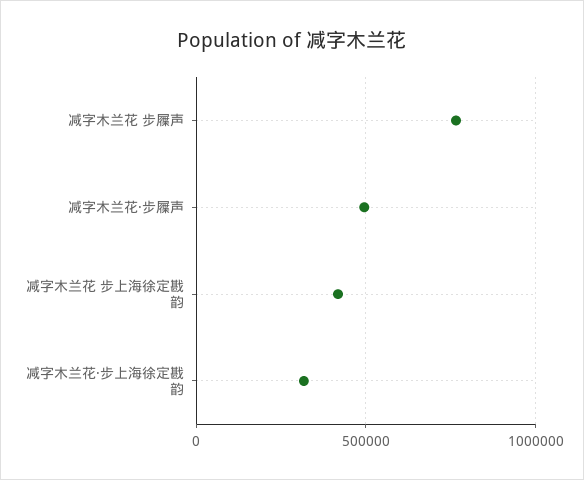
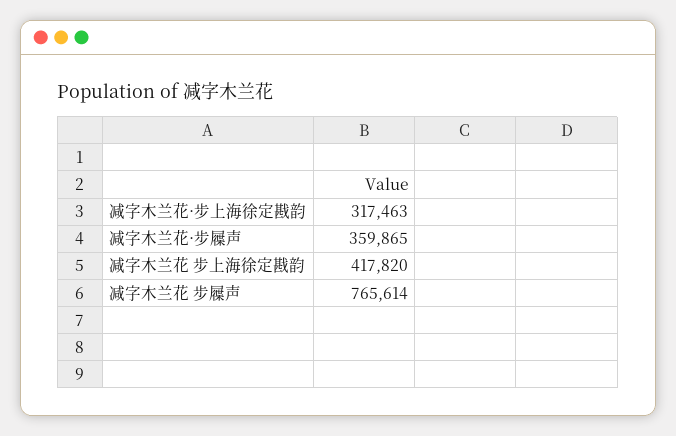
减字木兰花·步屧声: 500000 -> 359865

